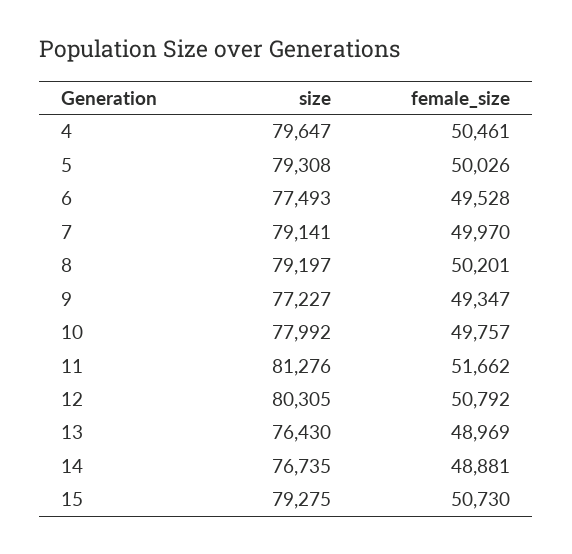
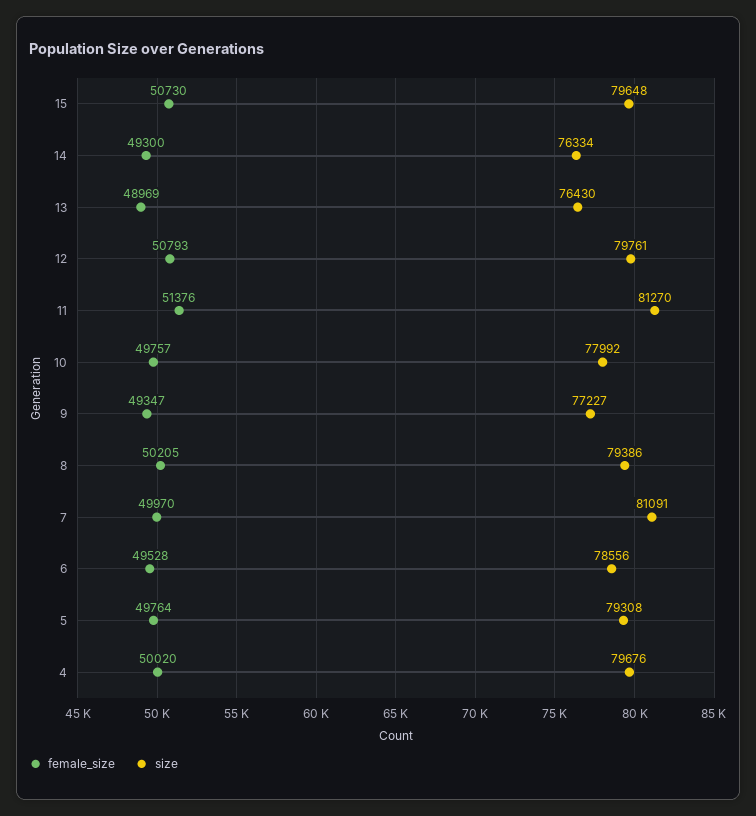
size, 4: 79647 -> 79676
female_size, 4: 50461 -> 50020
female_size, 5: 50026 -> 49764
size, 6: 77493 -> 78556
size, 7: 79141 -> 81091
size, 8: 79197 -> 79386
female_size, 8: 50201 -> 50205
size, 11: 81276 -> 81270
female_size, 11: 51662 -> 51376
size, 12: 80305 -> 79761
female_size, 12: 50792 -> 50793
size, 14: 76735 -> 76334
female_size, 14: 48881 -> 49300
size, 15: 79275 -> 79648

